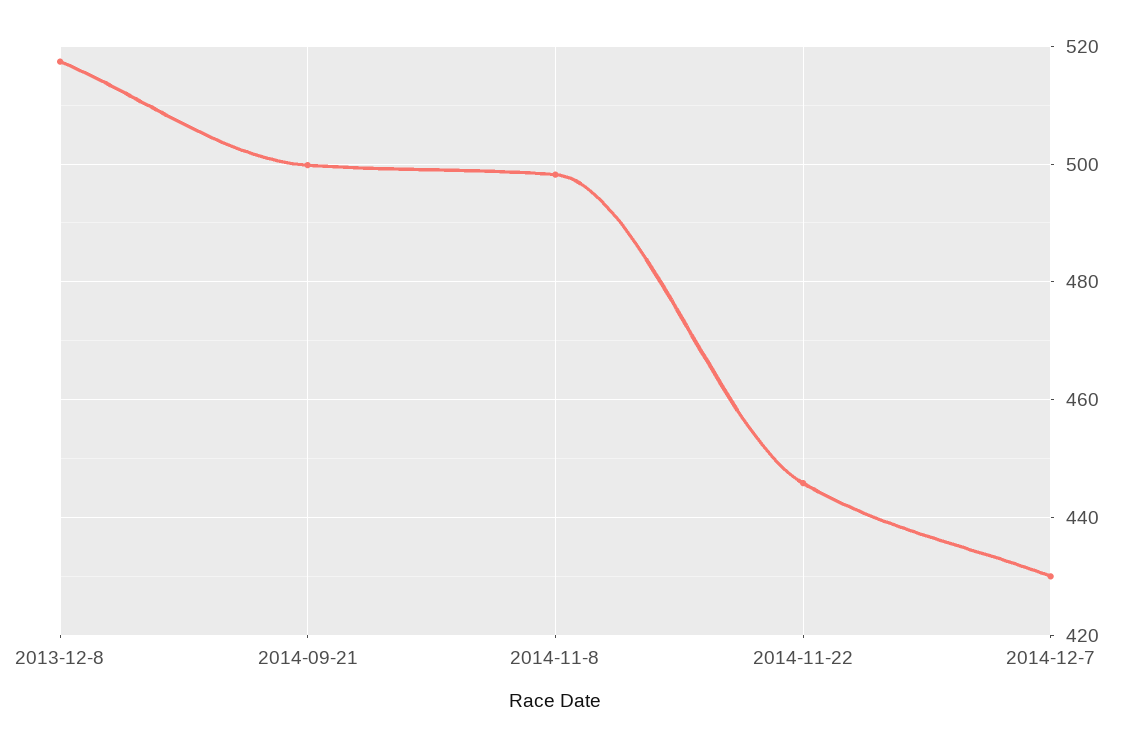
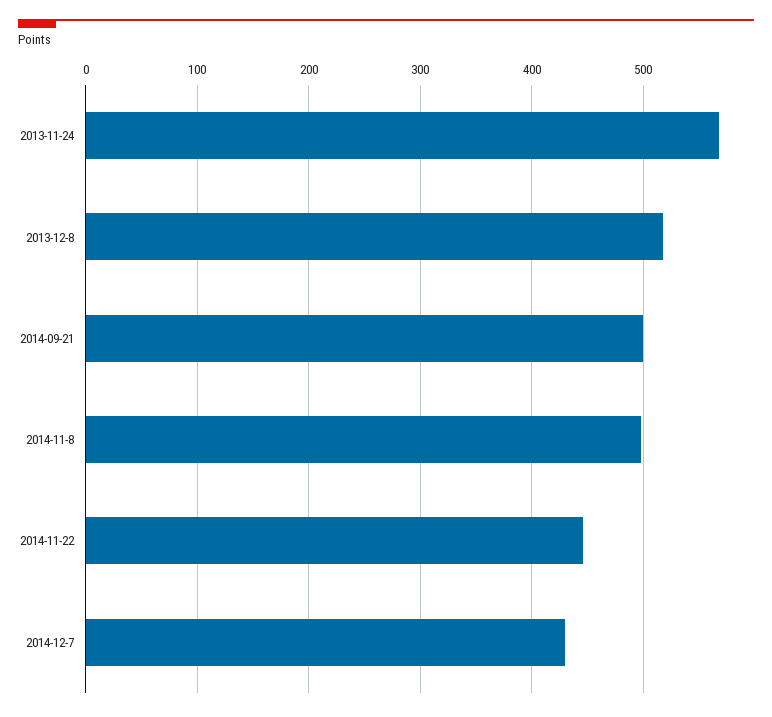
2013-11-24: none -> 570

